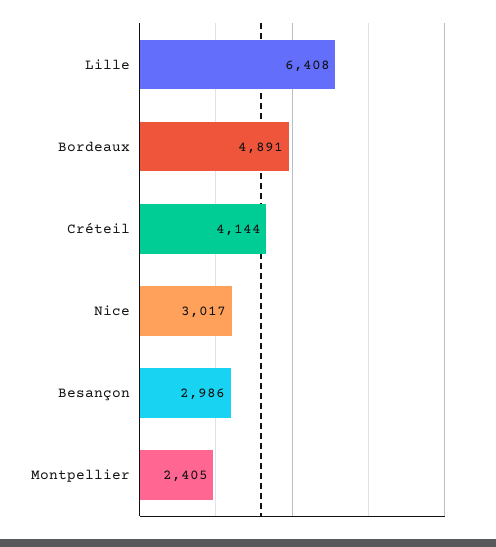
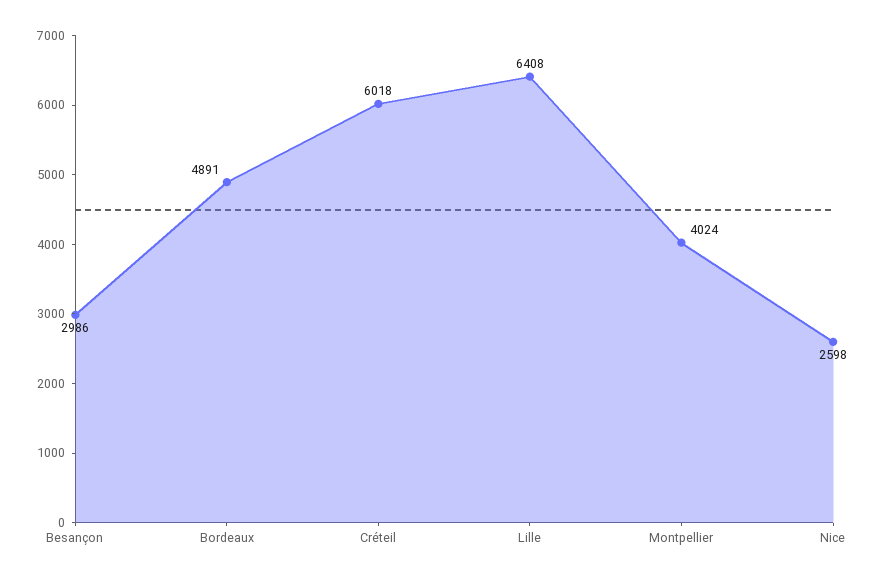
Créteil: 4144 -> 6018
Nice: 3017 -> 2598
Montpellier: 2405 -> 4024

